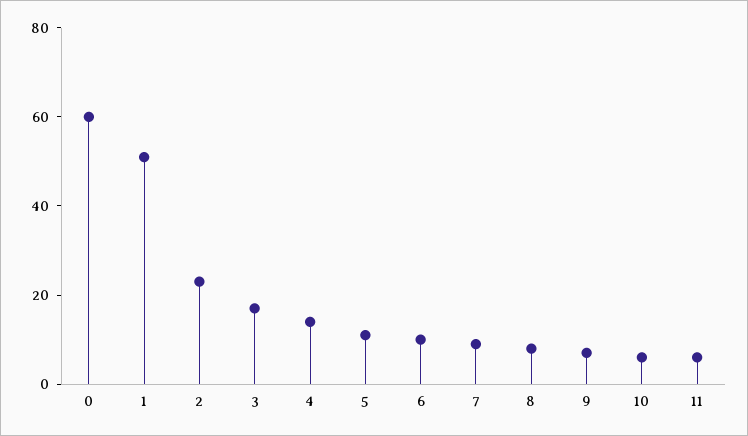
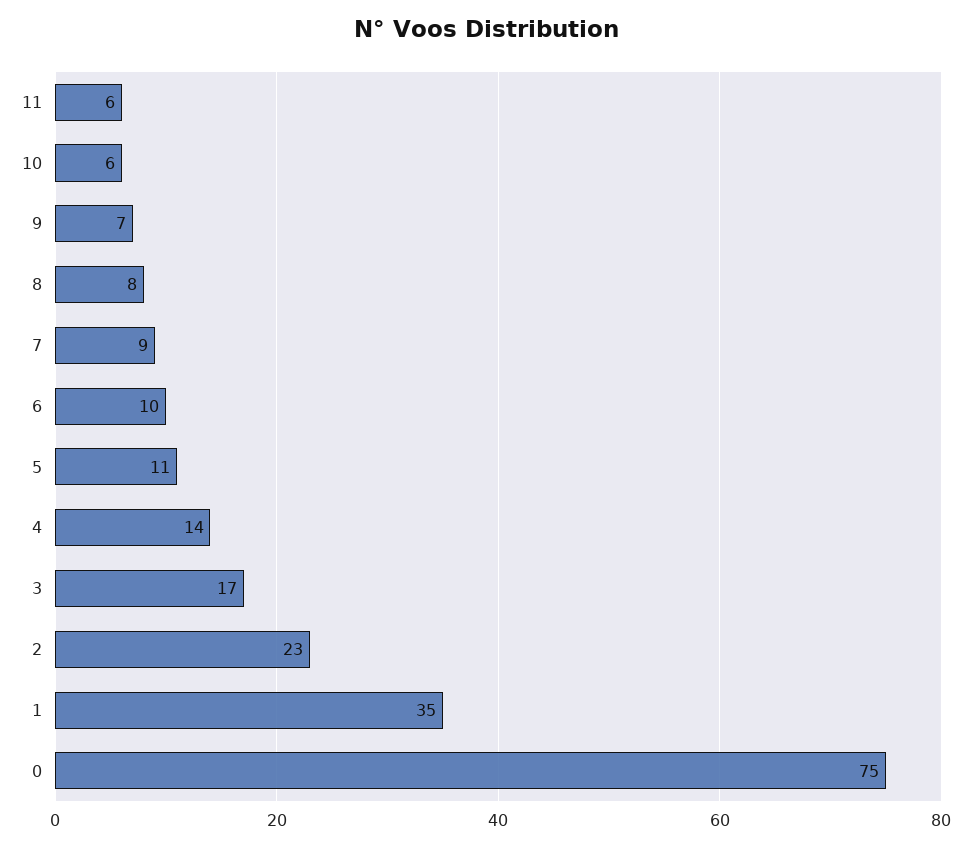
0: 60 -> 75
1: 50 -> 35

